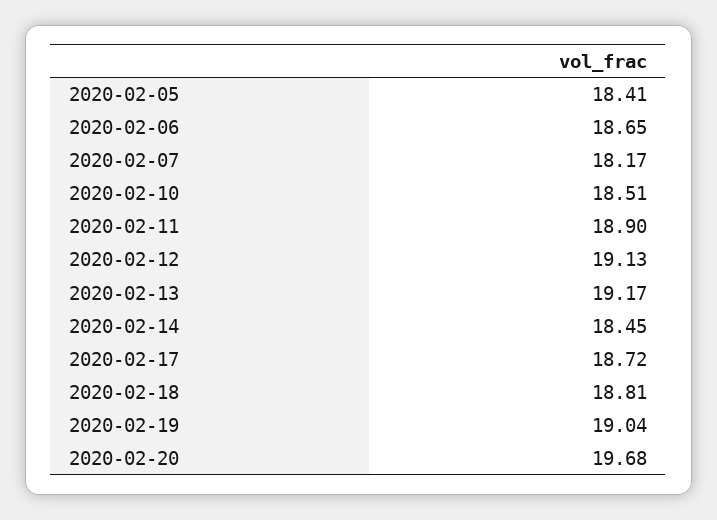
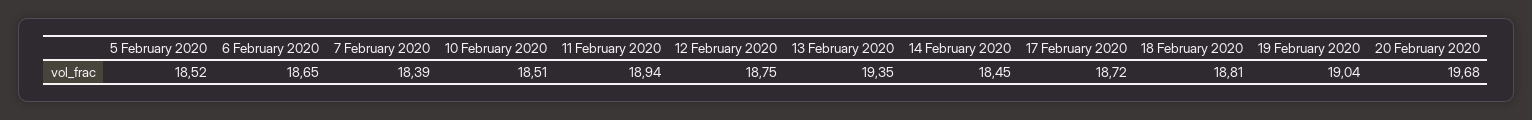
2020-02-05: 18.41 -> 18.52
2020-02-07: 18.17 -> 18.39
2020-02-11: 18.9 -> 18.94
2020-02-12: 19.13 -> 18.75
2020-02-13: 19.17 -> 19.35

